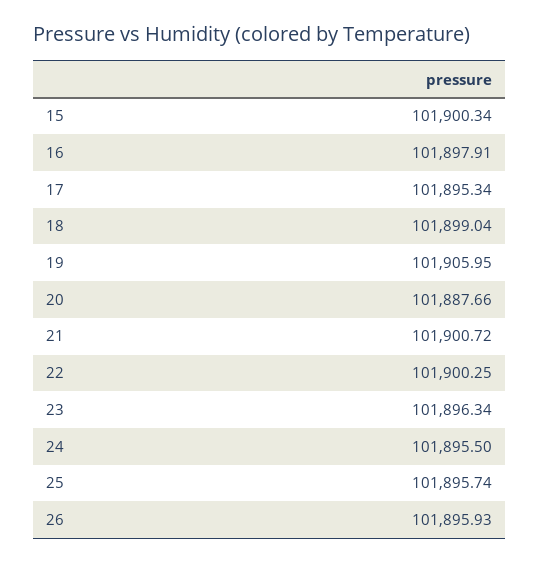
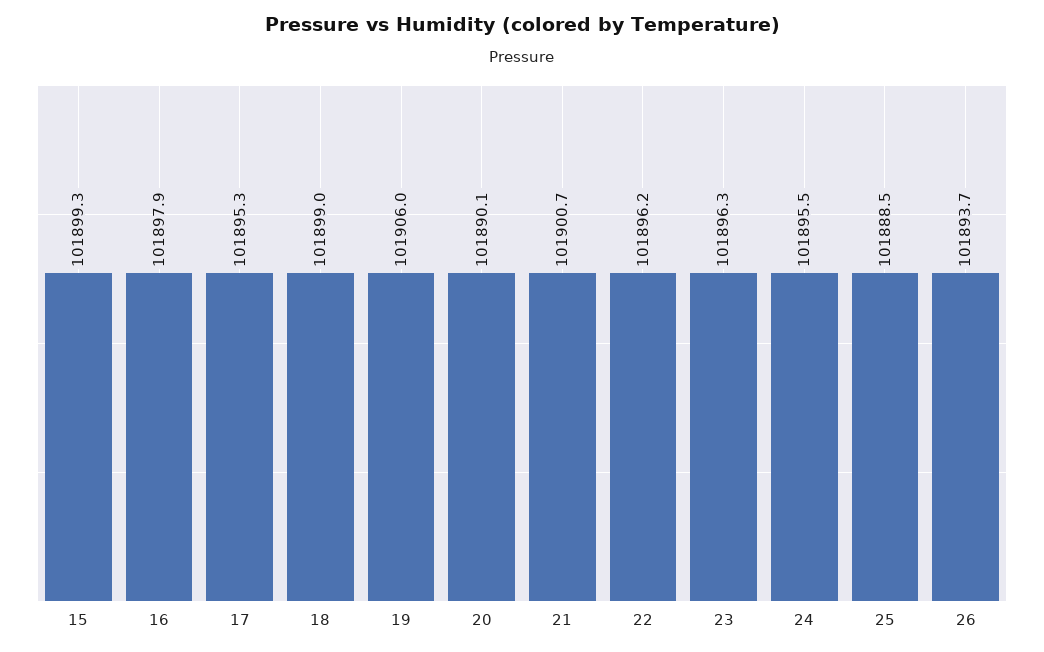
15: 101900.34 -> 101899.3
20: 101887.66 -> 101890.1
22: 101900.25 -> 101896.2
25: 101895.74 -> 101888.5
26: 101895.93 -> 101893.7

